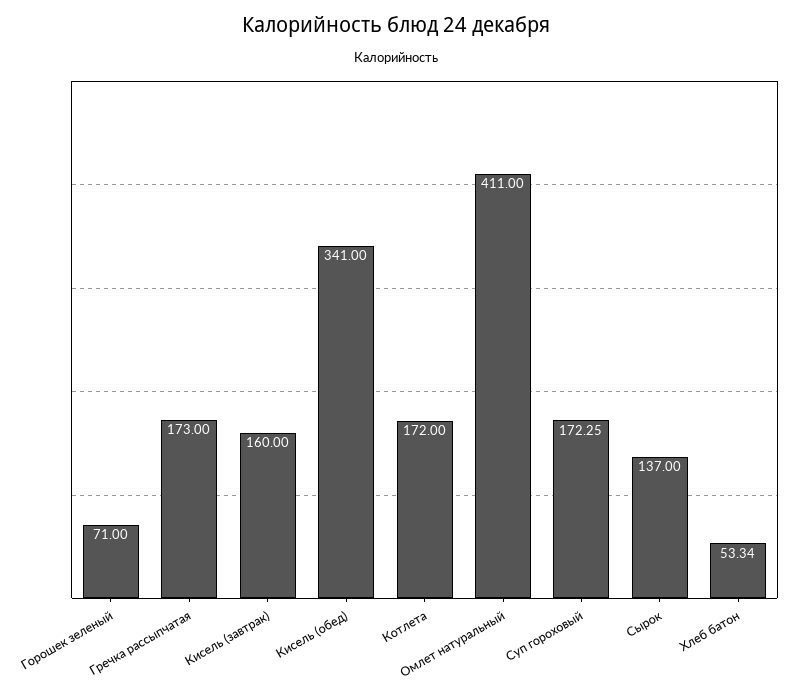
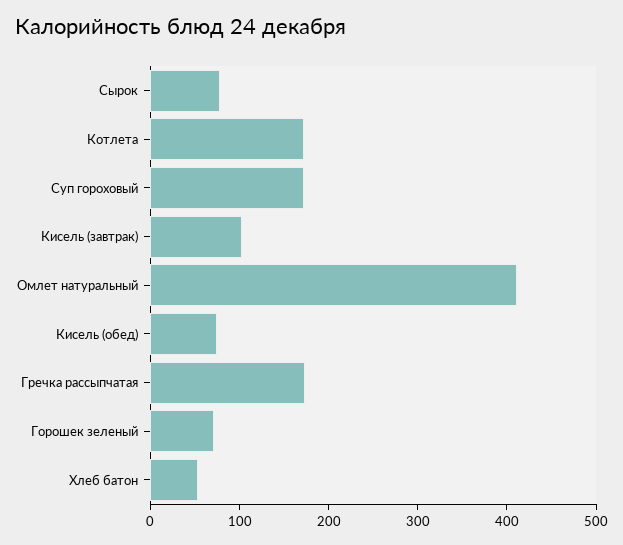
Кисель (завтрак): 160 -> 100
Кисель (обед): 341 -> 80
Сырок: 137 -> 80

